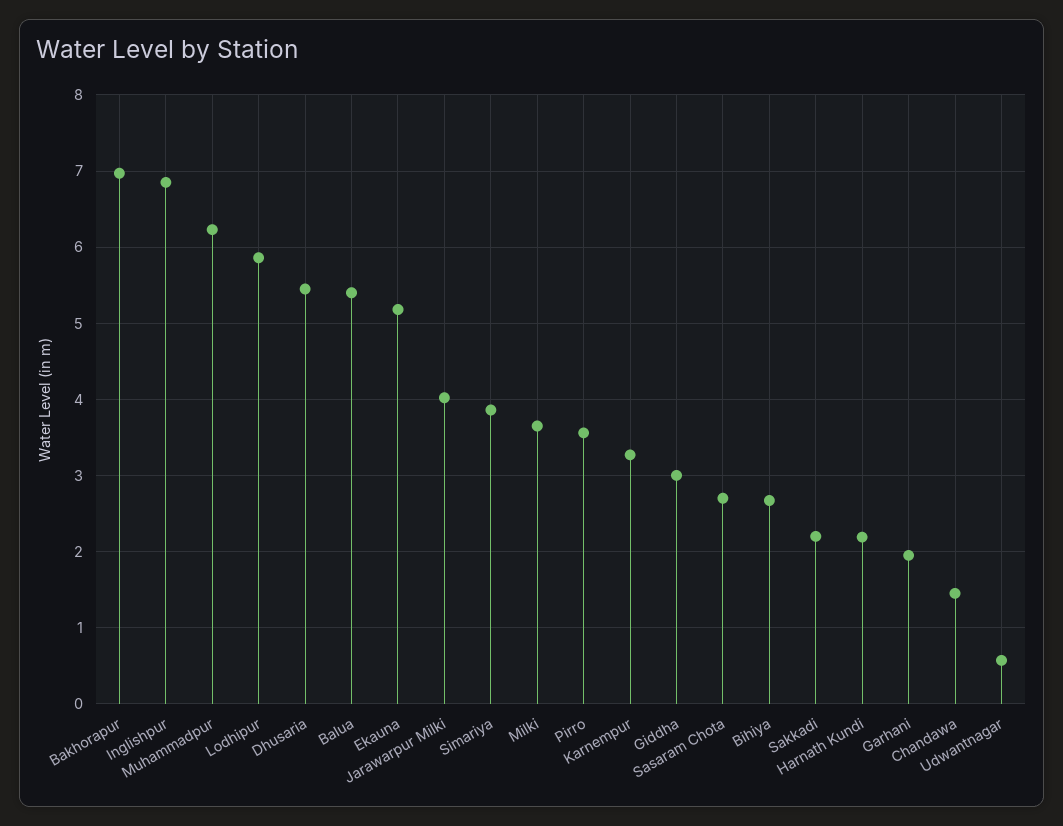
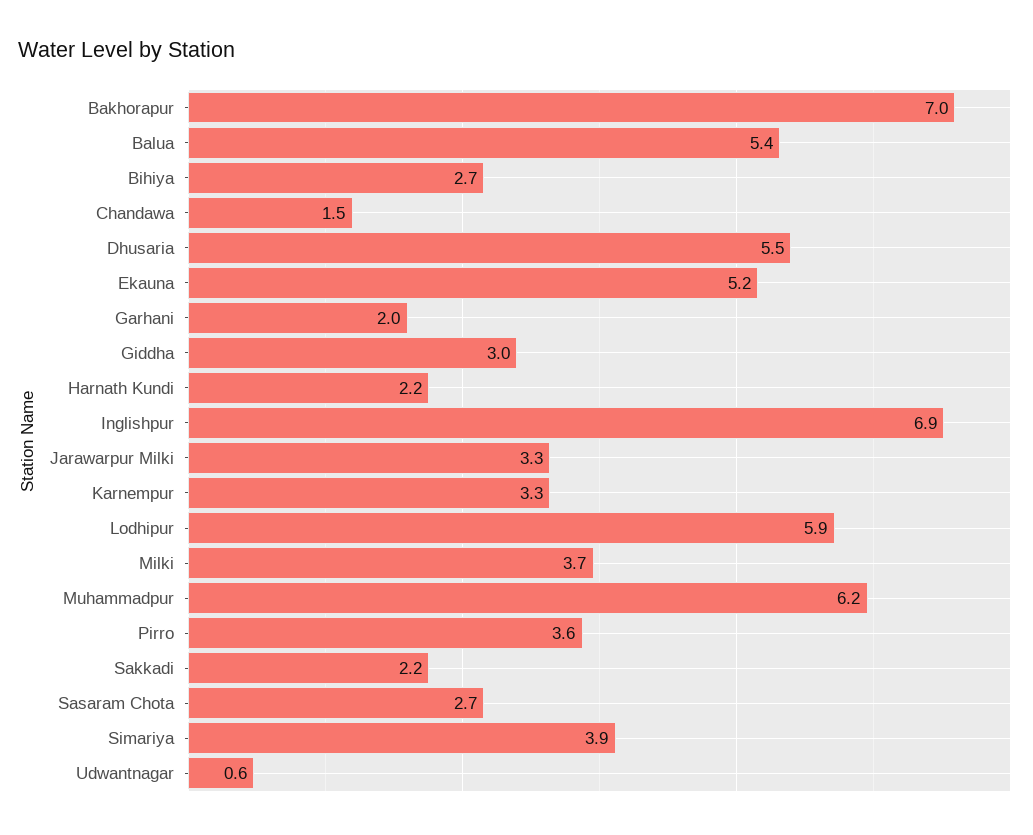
Jarawarpur Milki: 4 -> 3.3

